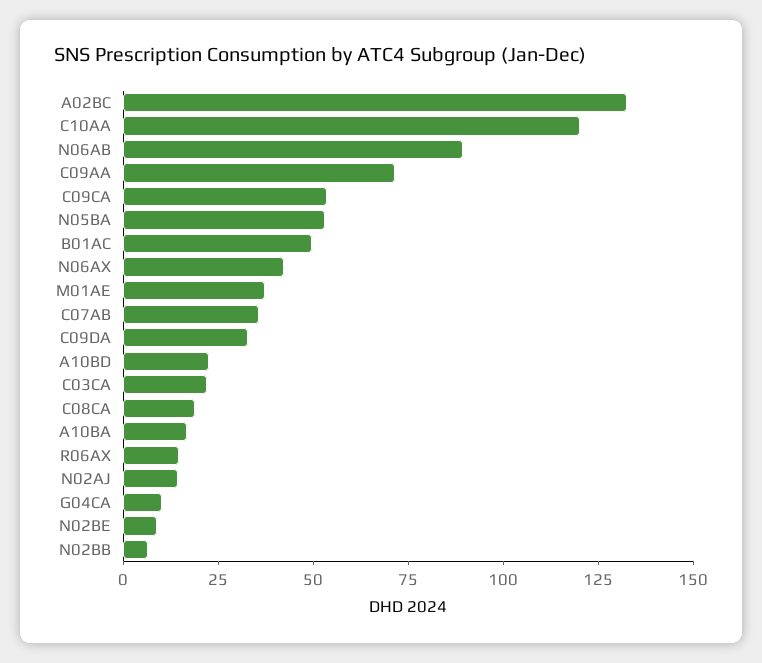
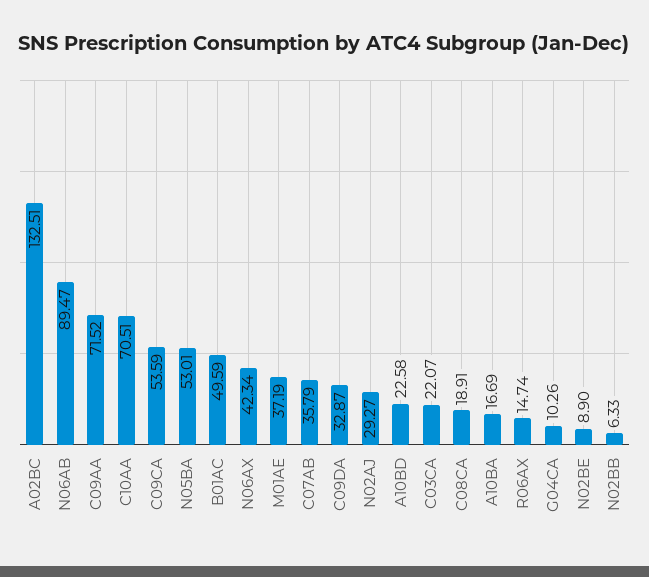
C10AA: 120 -> 70.51
N02AJ: 15 -> 29.27

